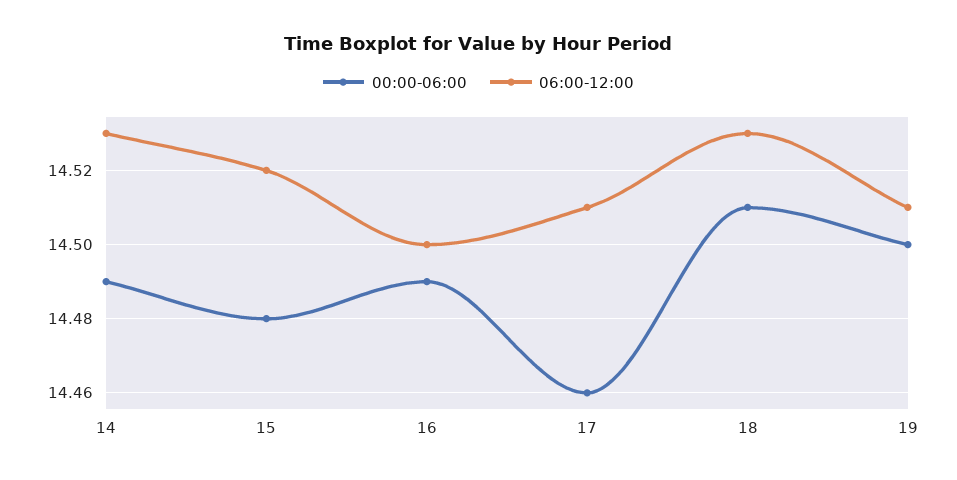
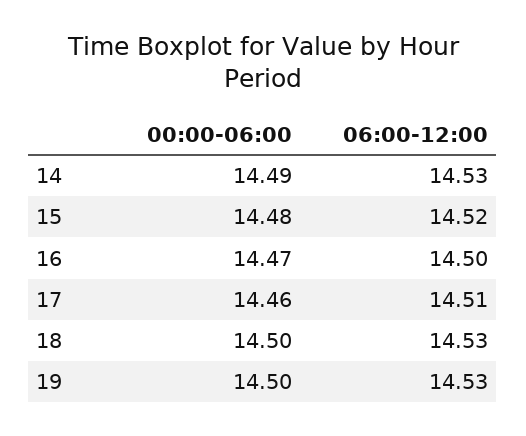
00:00-06:00, 16: 14.49 -> 14.47
00:00-06:00, 18: 14.51 -> 14.5
06:00-12:00, 19: 14.51 -> 14.53

